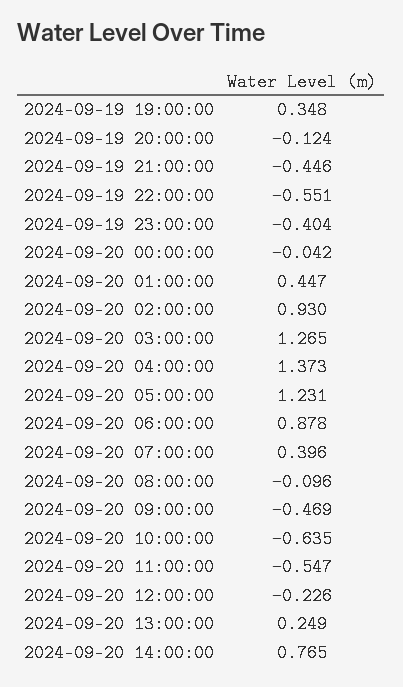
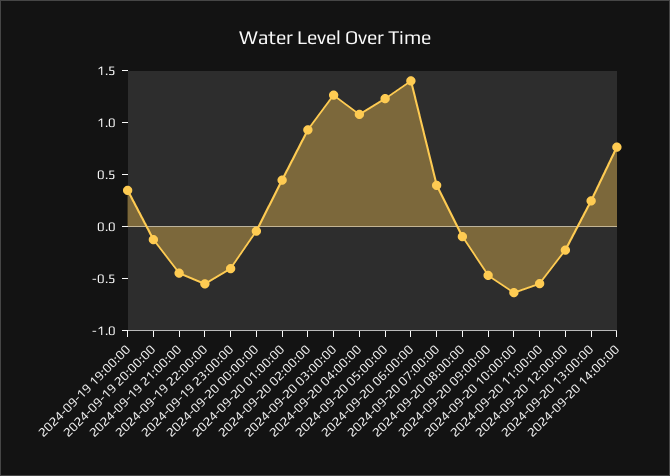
2024-09-20 04:00:00: 1.373 -> 1.1
2024-09-20 06:00:00: 0.878 -> 1.4

